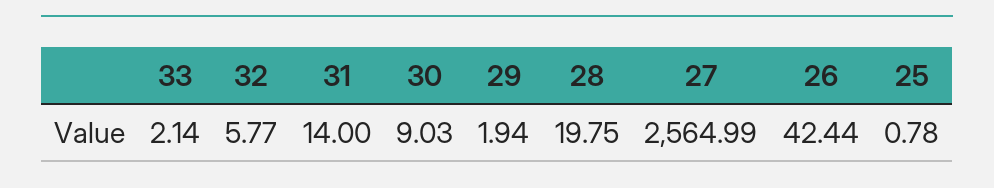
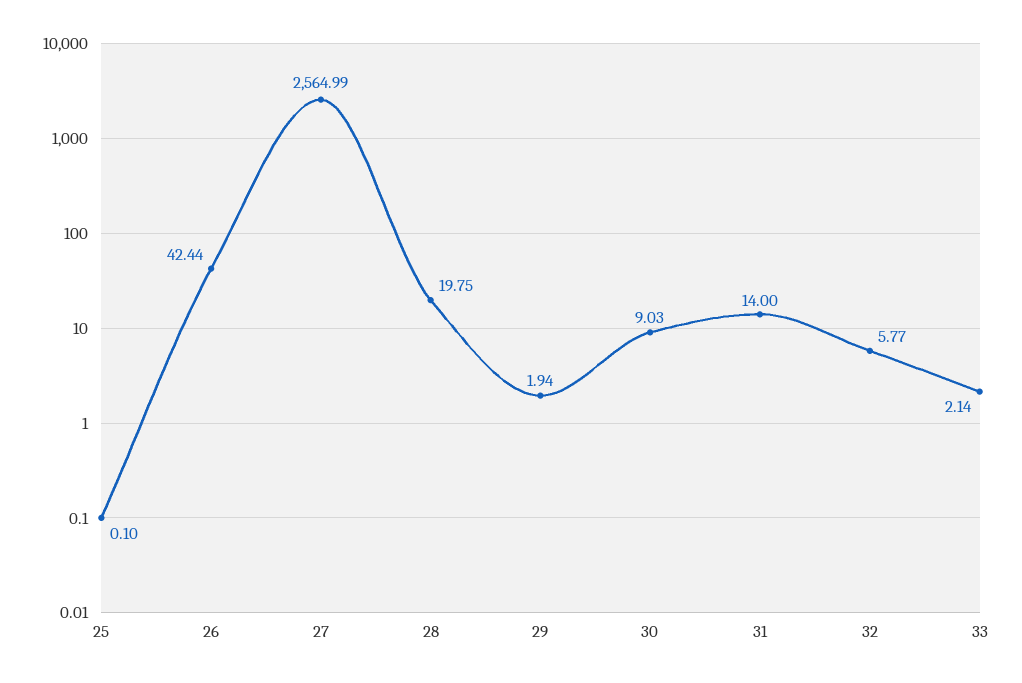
25: 0.78 -> 0.1

